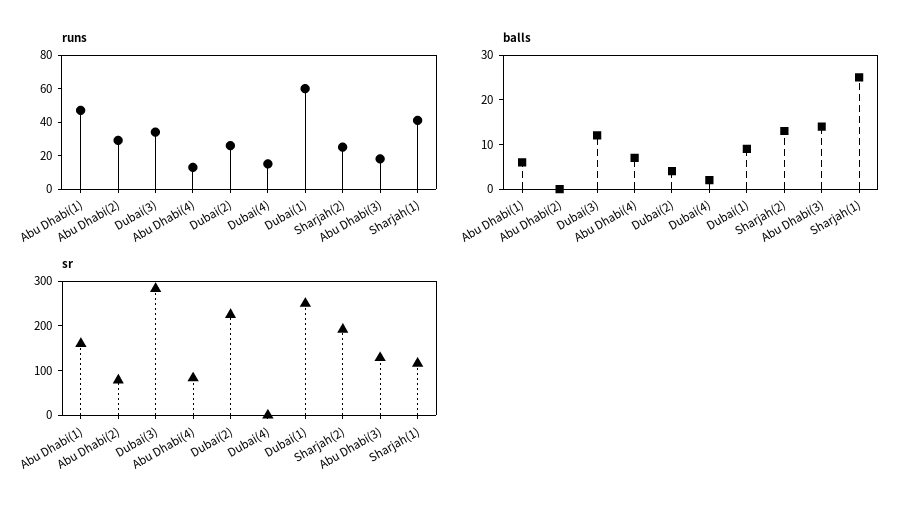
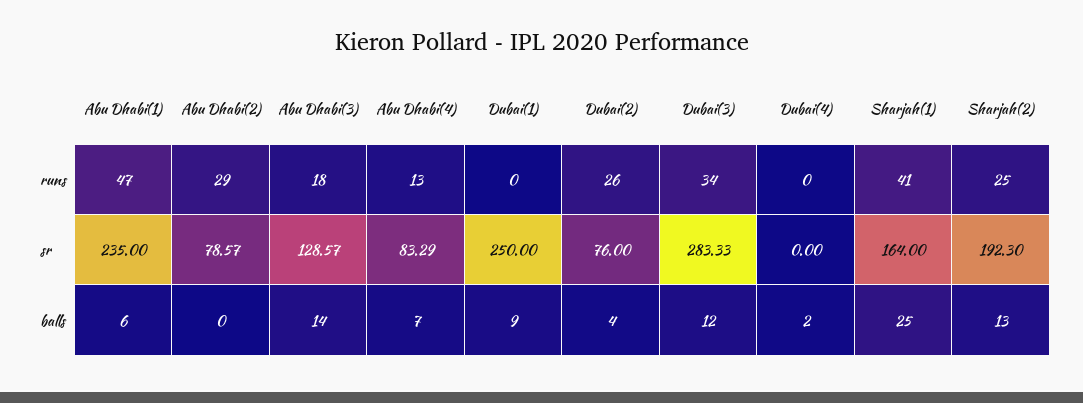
runs, Dubai(4): 15 -> 0
runs, Dubai(1): 60 -> 0
sr, Abu Dhabi(1): 160 -> 235
sr, Dubai(2): 220 -> 76
sr, Sharjah(1): 120 -> 164

